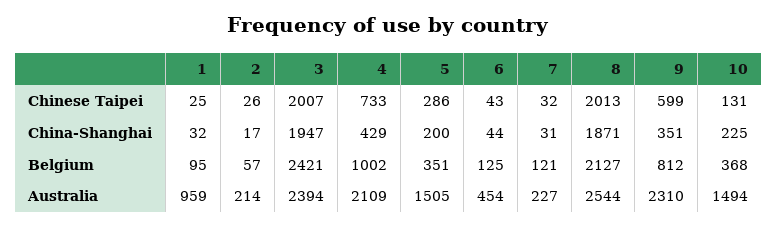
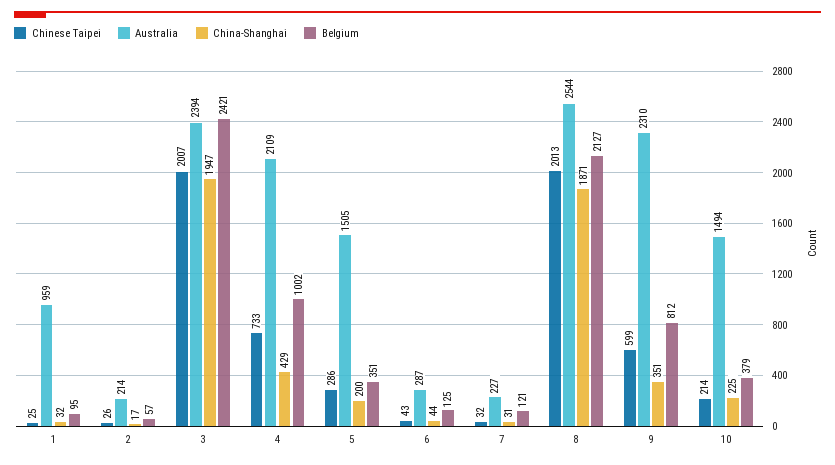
Chinese Taipei, 10: 131 -> 214
Belgium, 10: 368 -> 379
Australia, 6: 454 -> 287

